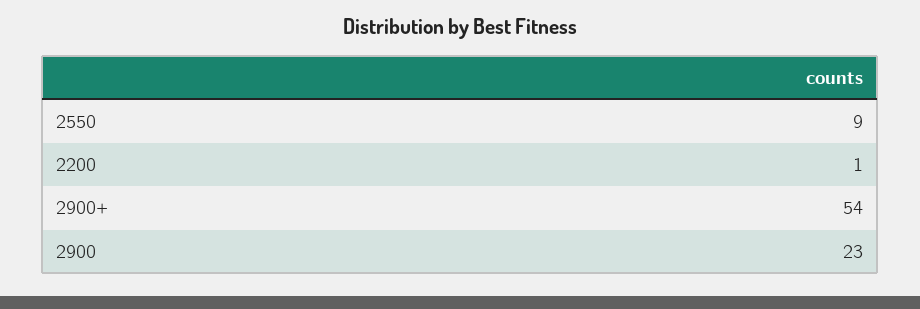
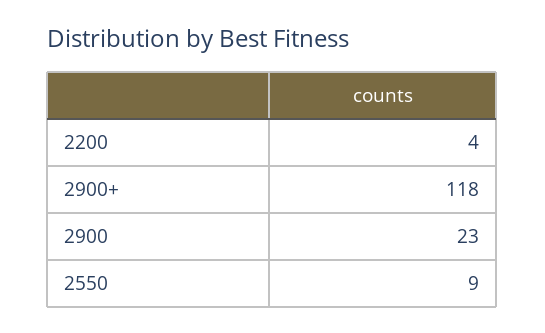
2200: 1 -> 4
2900+: 54 -> 118

